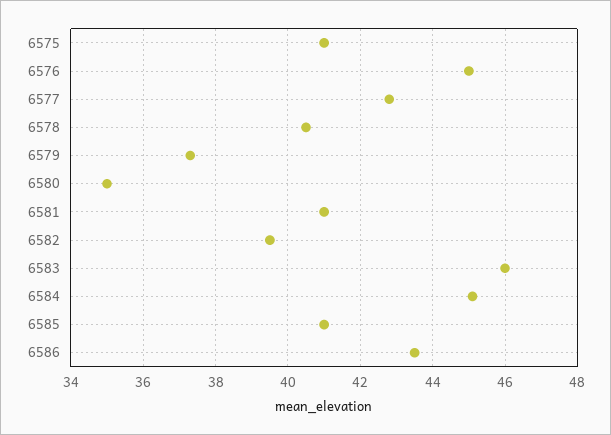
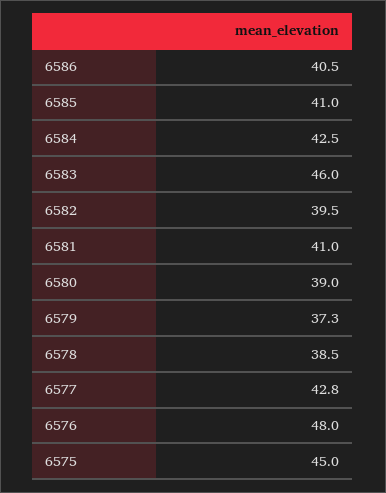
6575: 41 -> 45
6576: 45 -> 48
6578: 40.5 -> 38.5
6580: 35 -> 39
6584: 45 -> 42.5
6586: 43.5 -> 40.5

